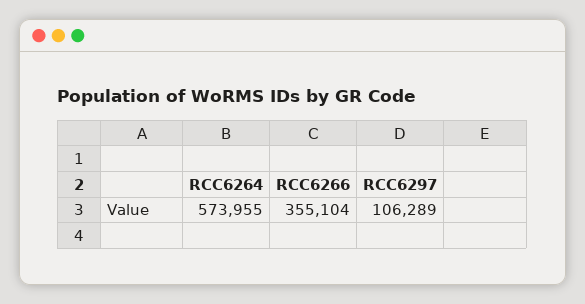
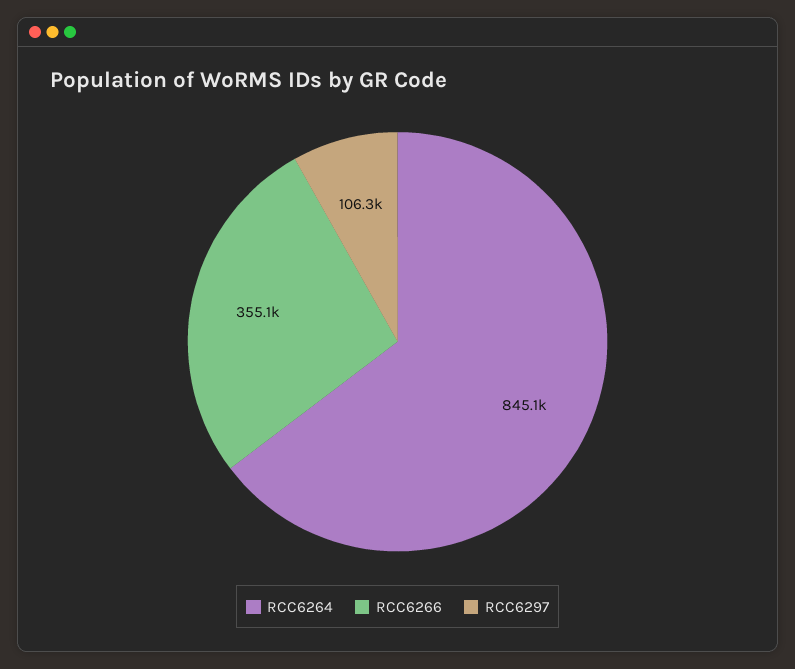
RCC6264: 573955 -> 845100

